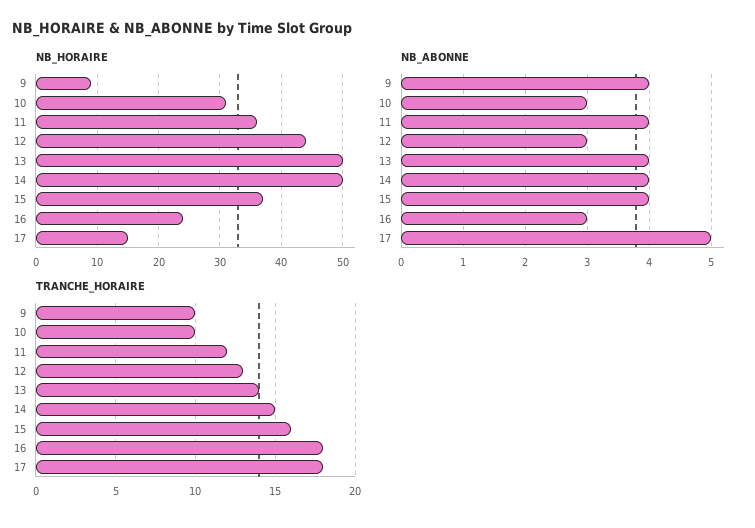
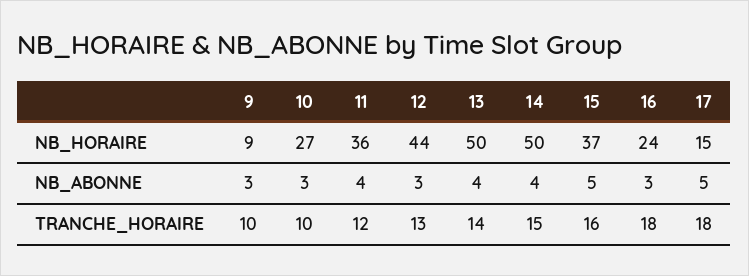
NB_HORAIRE, 10: 31 -> 27
NB_ABONNE, 9: 4 -> 3
NB_ABONNE, 15: 4 -> 5

